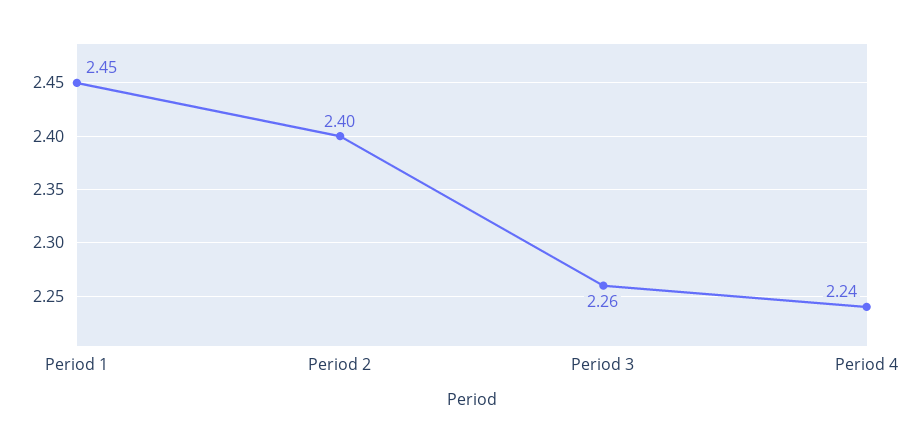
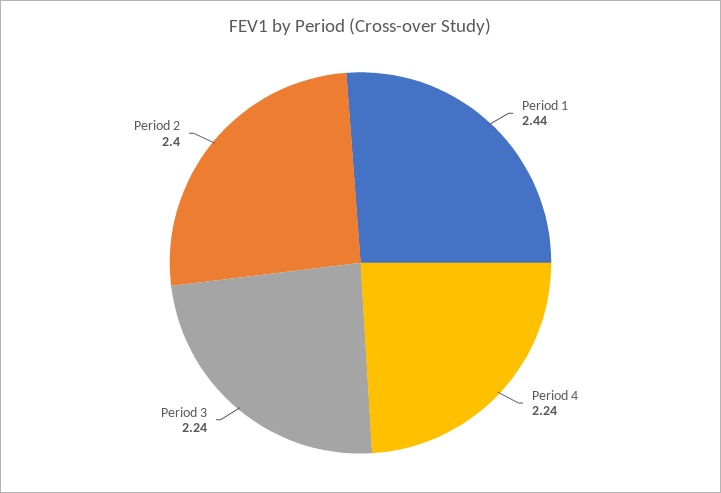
Period 1: 2.45 -> 2.44
Period 3: 2.26 -> 2.24

